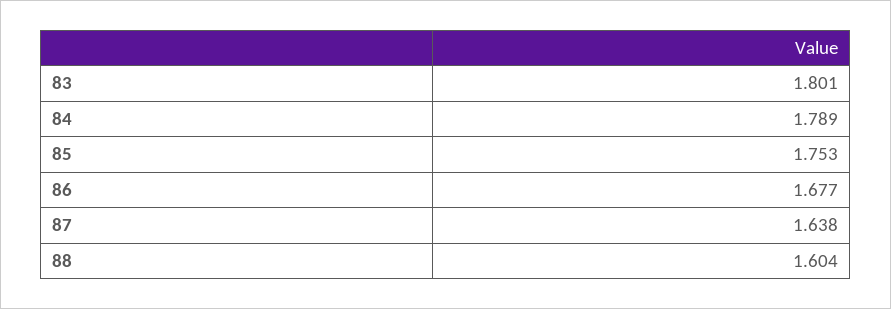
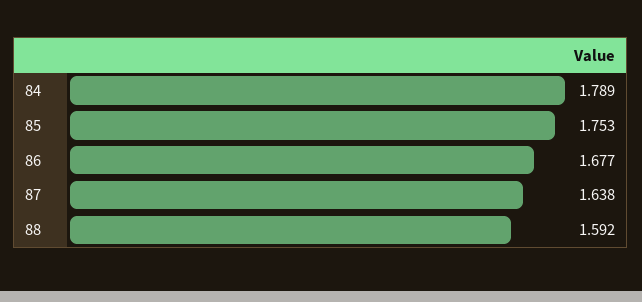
83: 1.801 -> none
88: 1.604 -> 1.592

